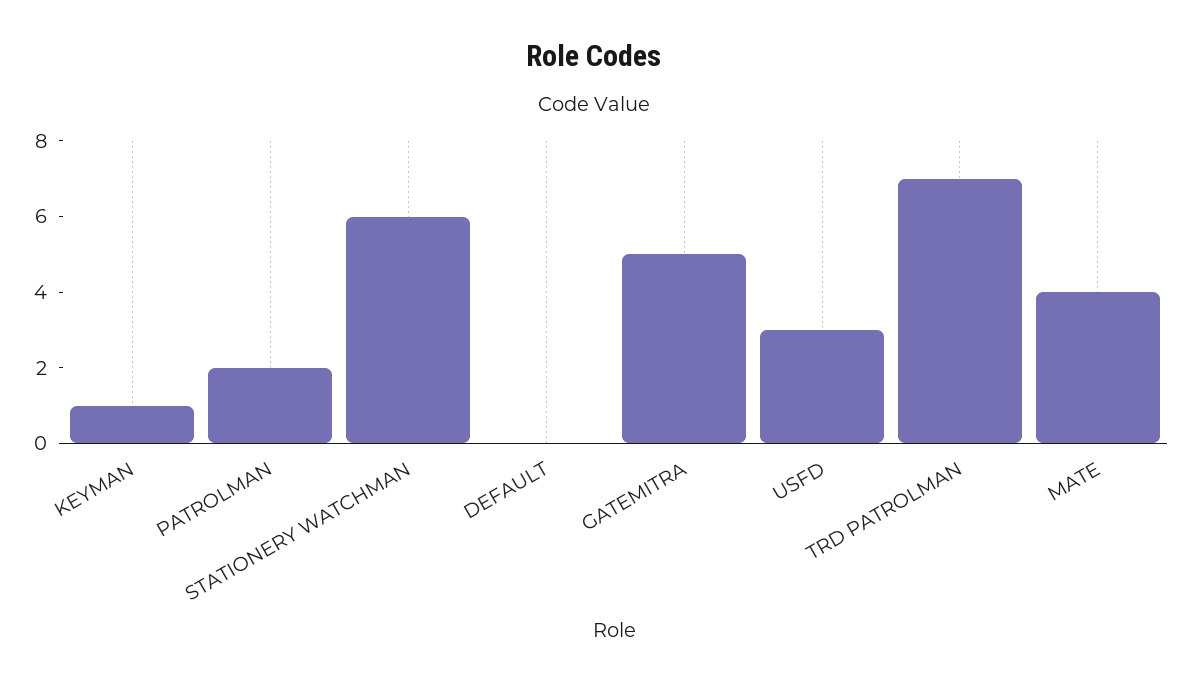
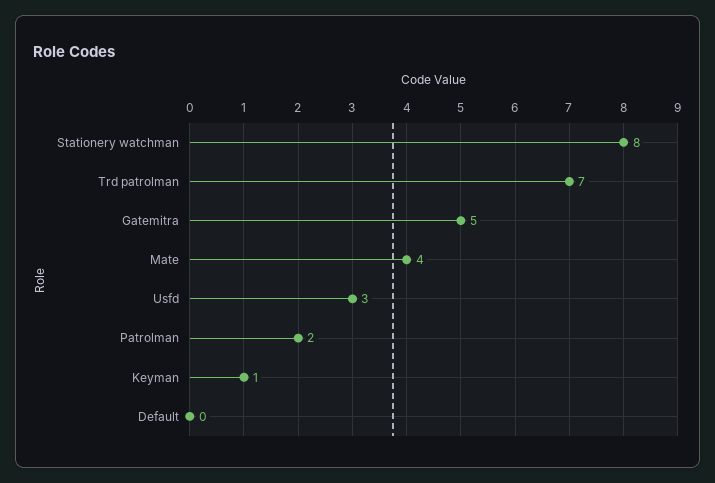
STATIONERY WATCHMAN: 6 -> 8

